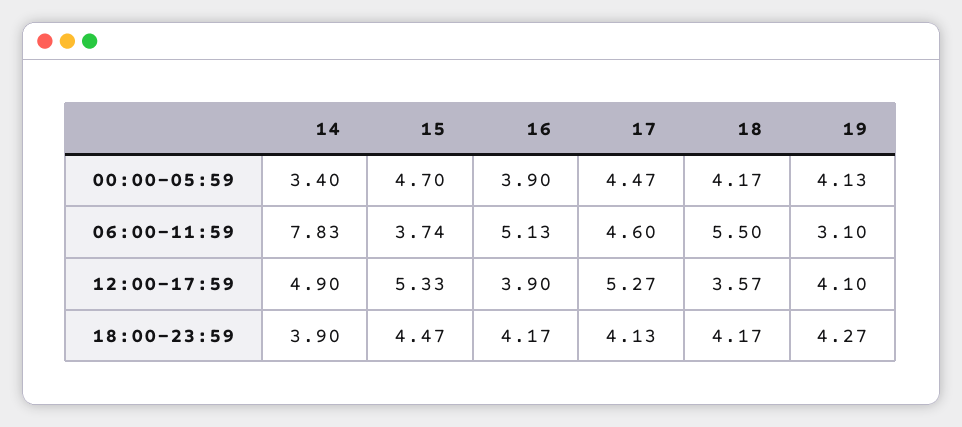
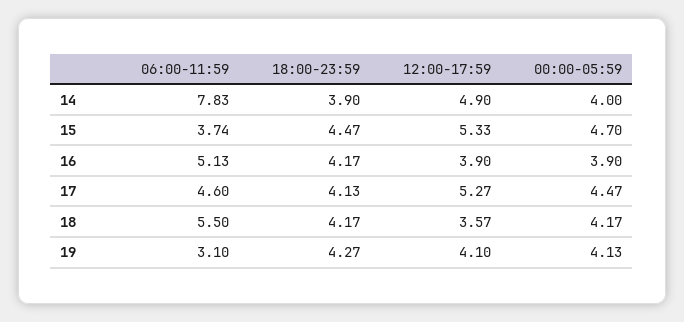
14, 00:00-05:59: 3.4 -> 4

